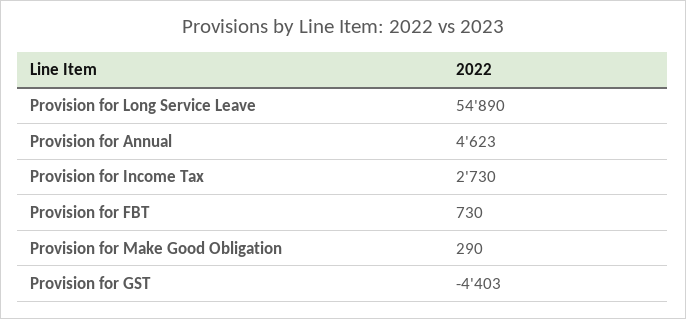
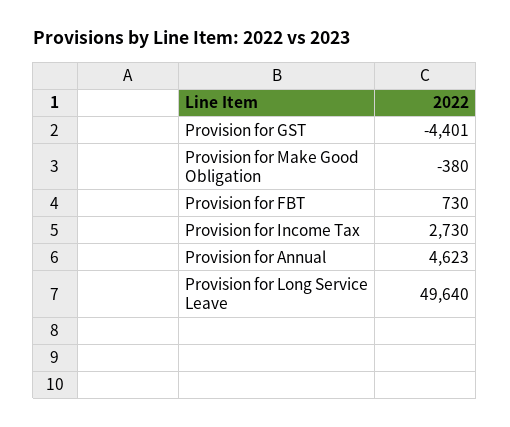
Provision for Long Service Leave: 54890 -> 49640
Provision for Make Good Obligation: 290 -> -380
Provision for GST: -4403 -> -4401

